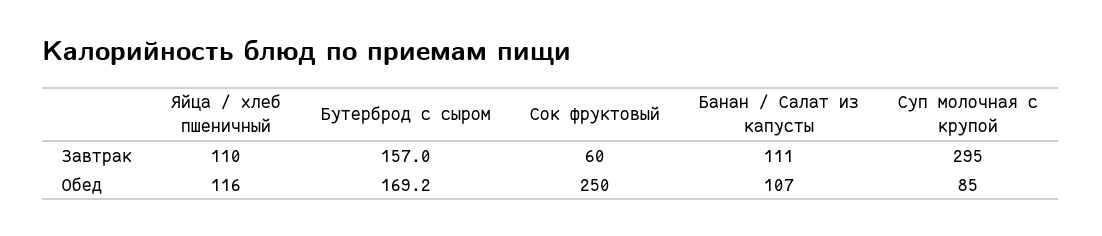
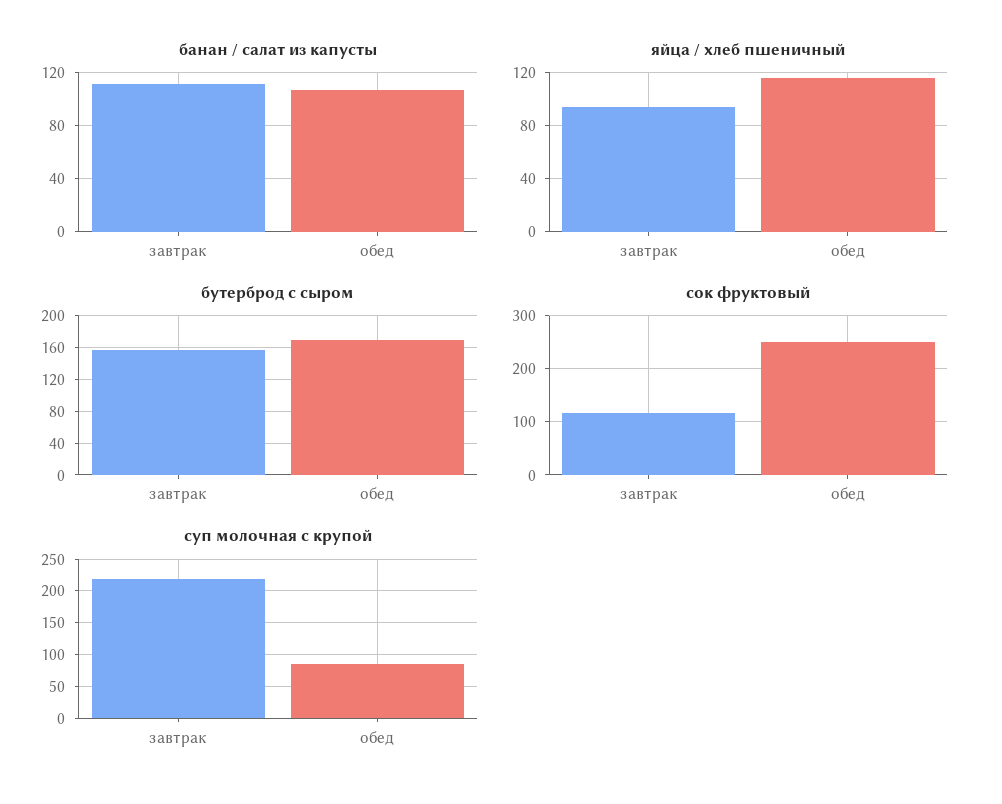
Яйца / хлеб пшеничный, Завтрак: 110 -> 95
Сок фруктовый, Завтрак: 60 -> 120
Суп молочная с крупой, Завтрак: 295 -> 220

